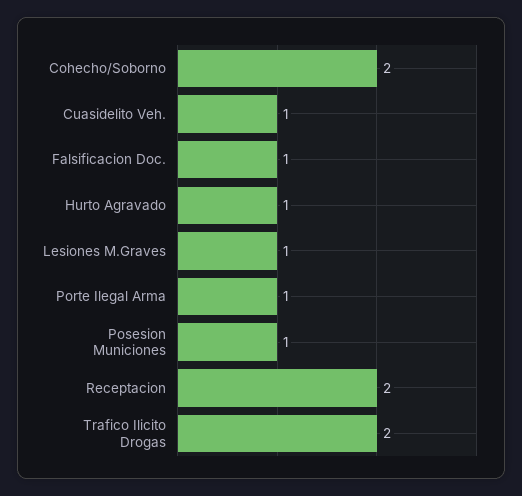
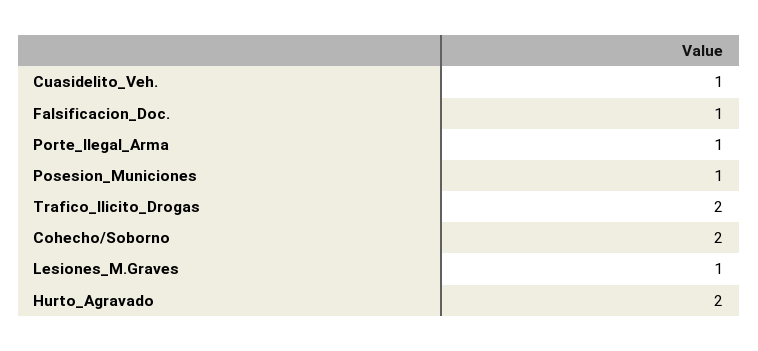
Hurto Agravado: 1 -> 2
Receptacion: 2 -> none

